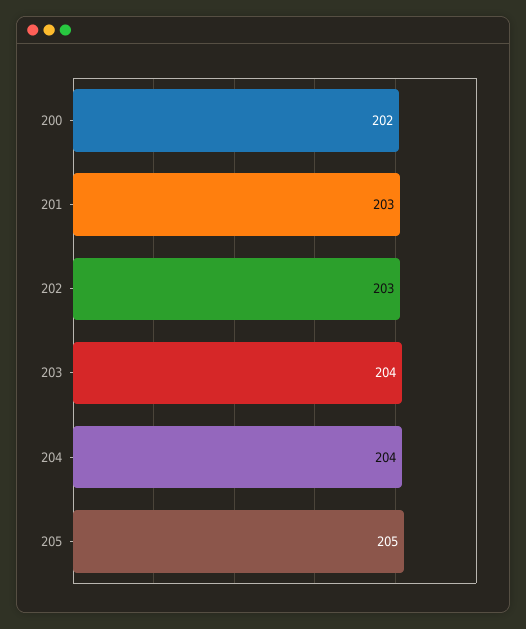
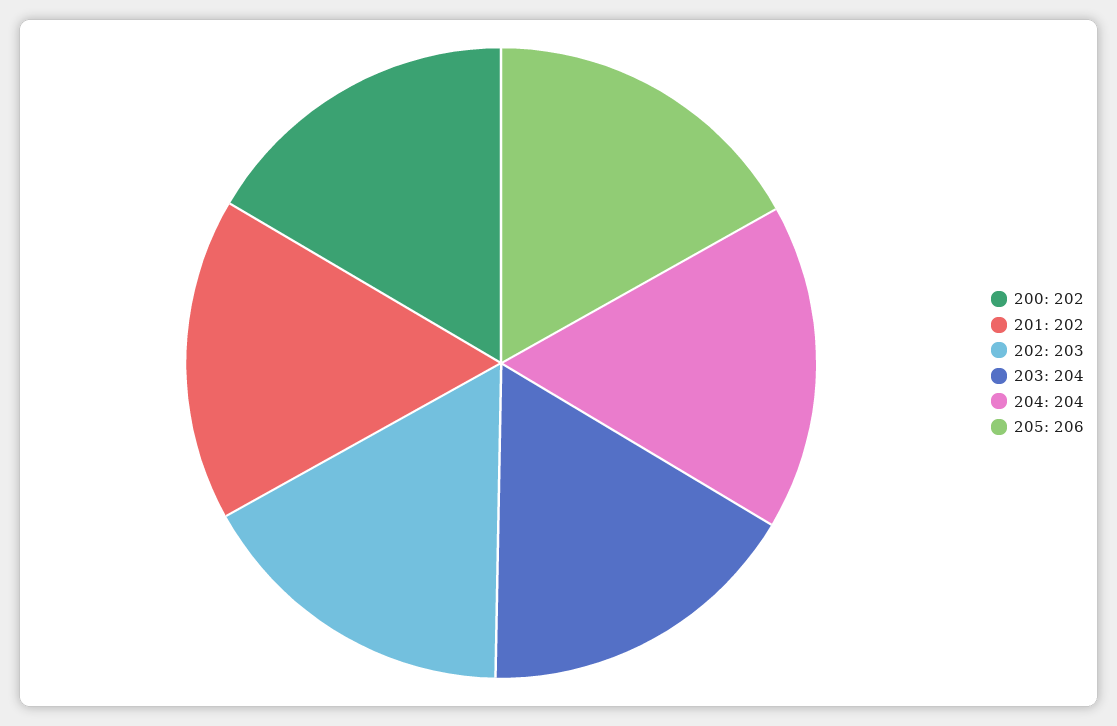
201: 203 -> 202
205: 205 -> 206

